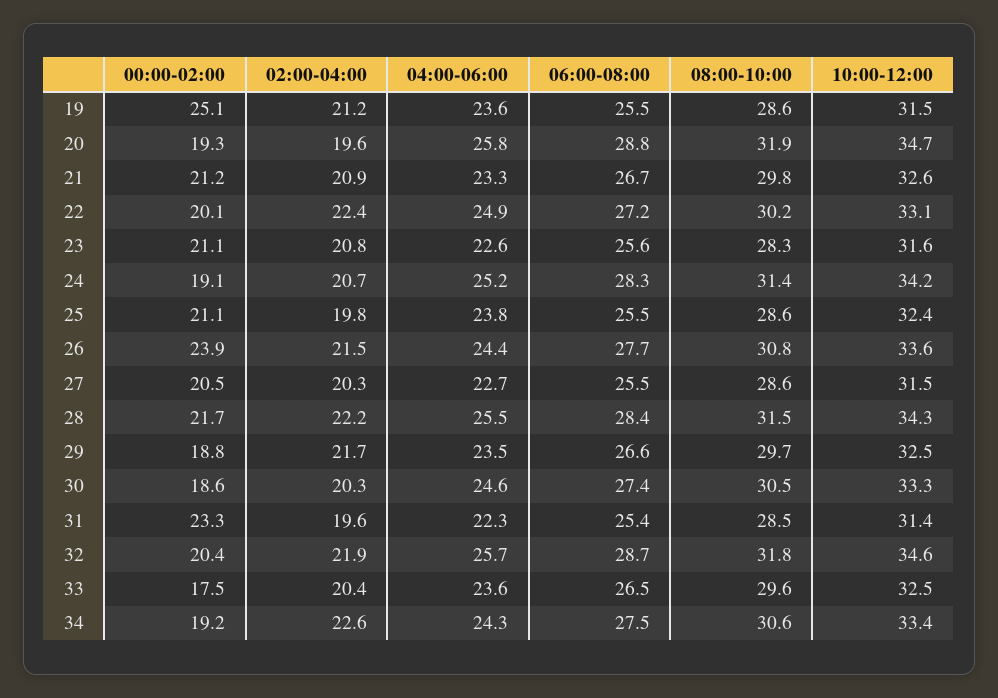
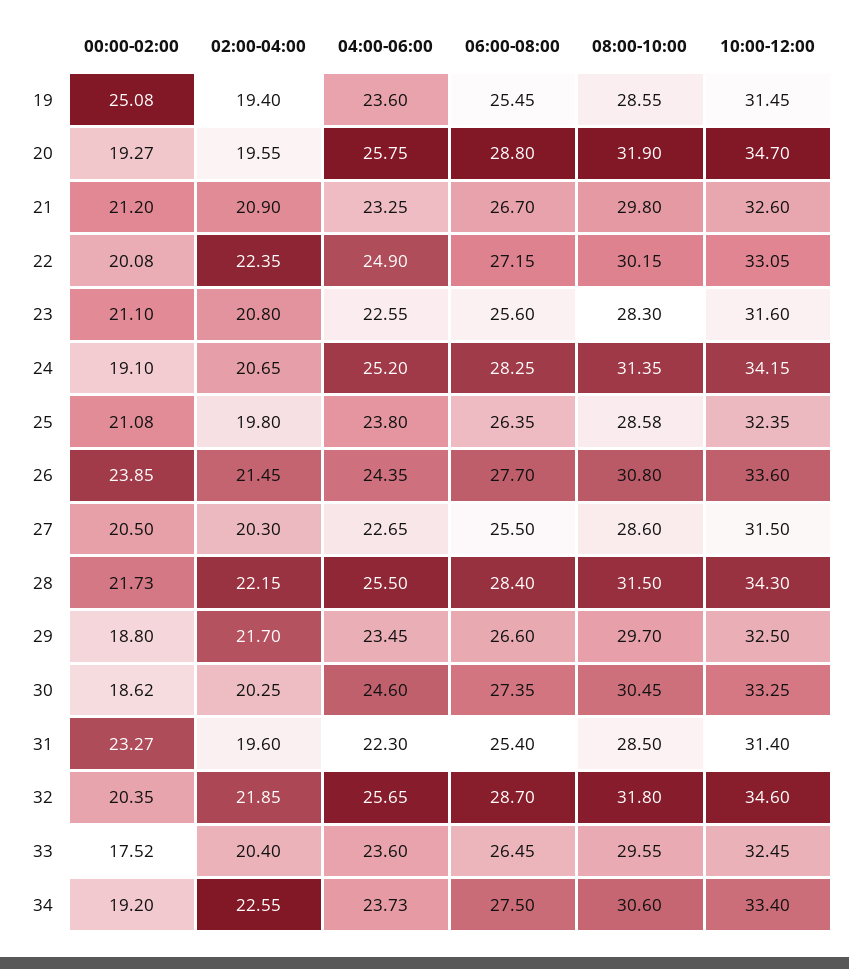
02:00-04:00, 19: 21.2 -> 19.4
06:00-08:00, 25: 25.5 -> 26.35
04:00-06:00, 34: 24.3 -> 23.73

